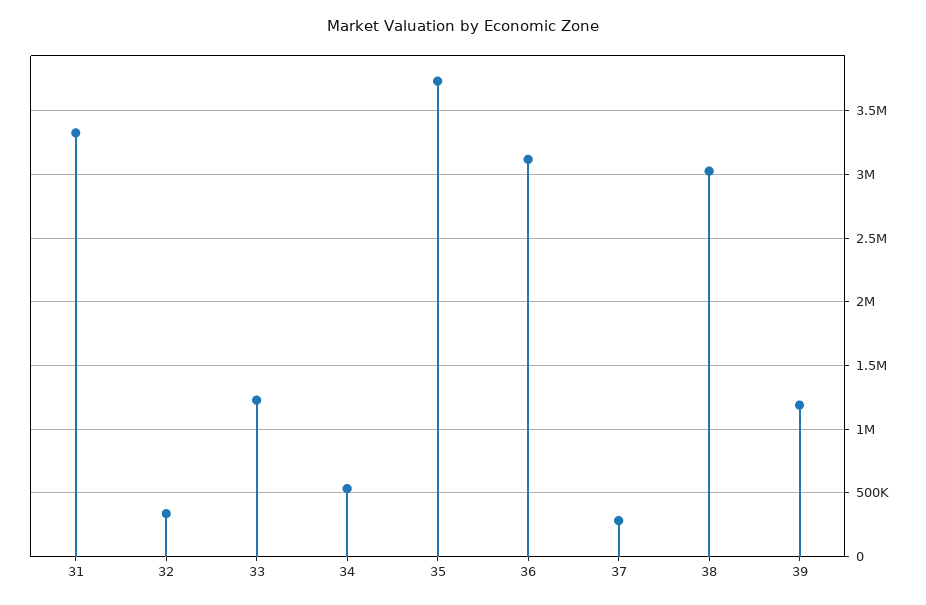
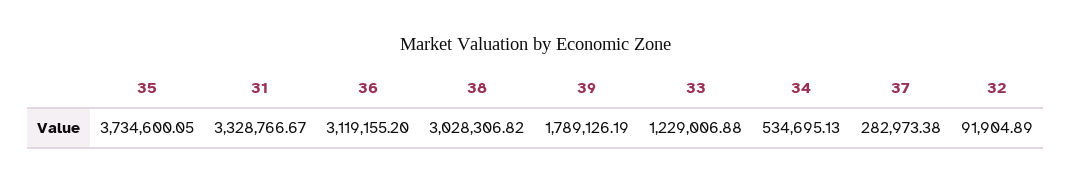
32: 350000 -> 91904.89
39: 1200000 -> 1789126.19

